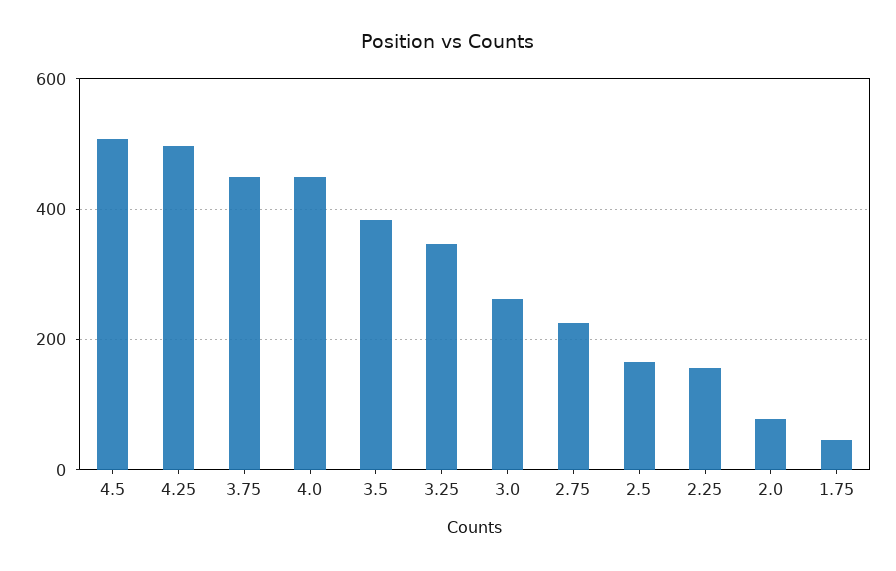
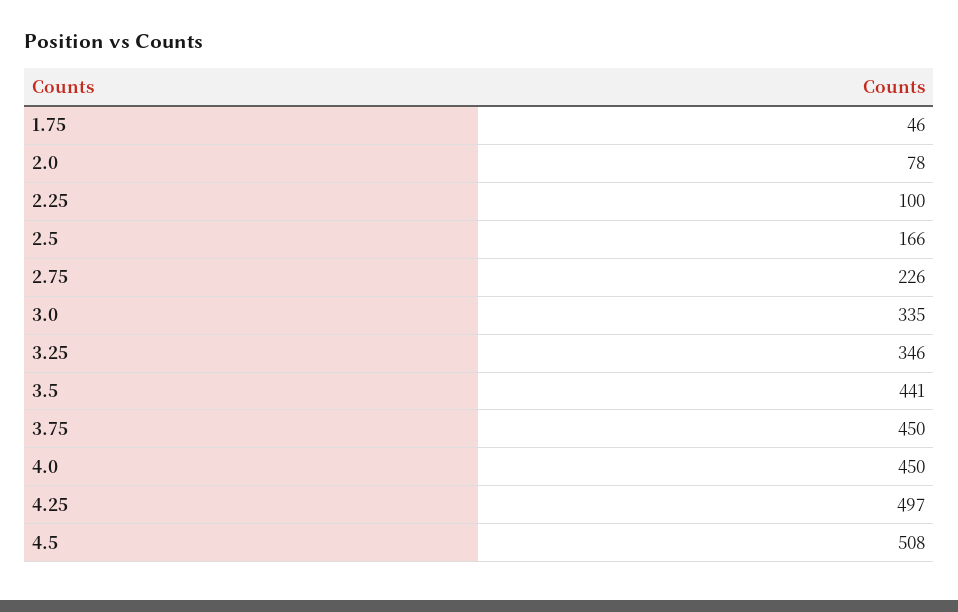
3.5: 380 -> 441
3.0: 260 -> 335
2.25: 160 -> 100

